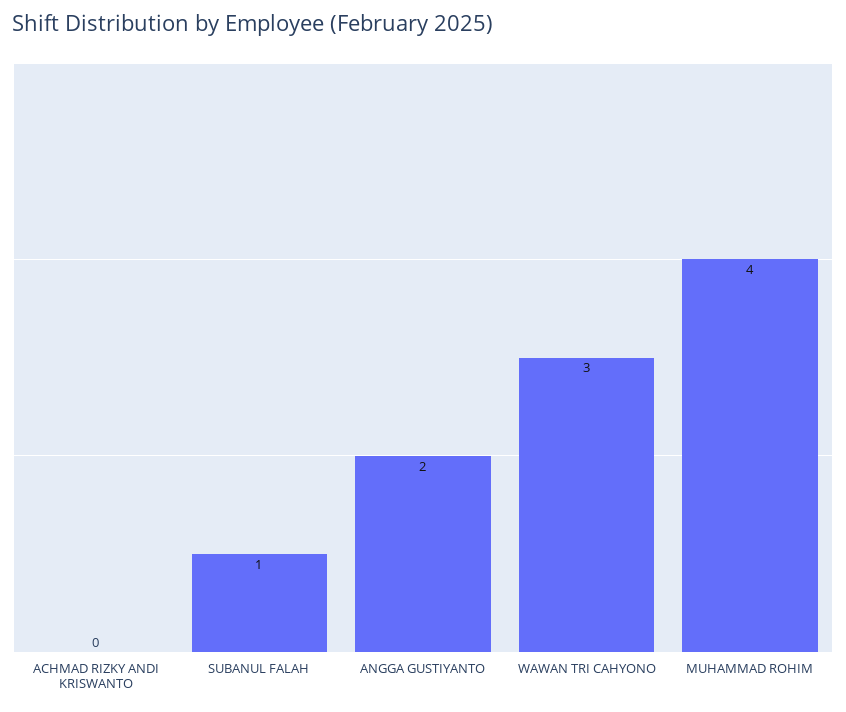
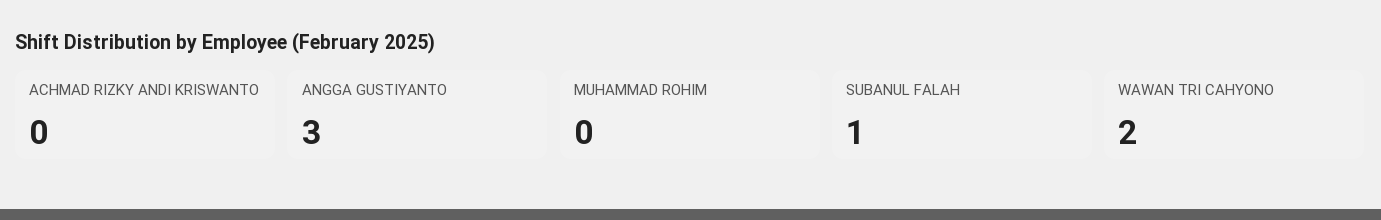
ANGGA GUSTIYANTO: 2 -> 3
WAWAN TRI CAHYONO: 3 -> 2
MUHAMMAD ROHIM: 4 -> 0

